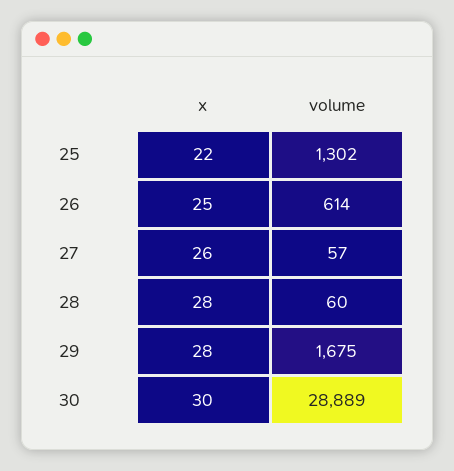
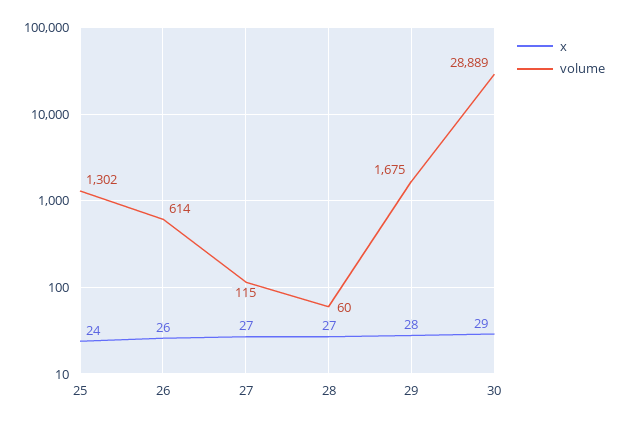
x, 25: 22 -> 24
x, 26: 25 -> 26
x, 27: 26 -> 27
volume, 27: 57 -> 115
x, 28: 28 -> 27
x, 30: 30 -> 29

